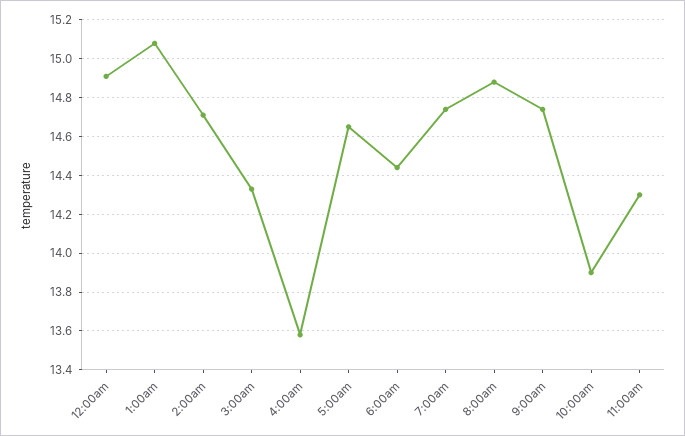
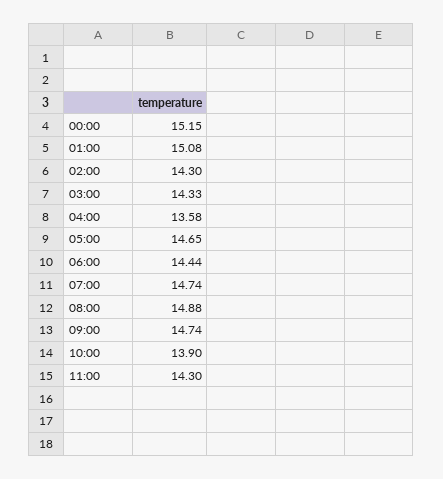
12:00am: 14.9 -> 15.15
2:00am: 14.7 -> 14.3

